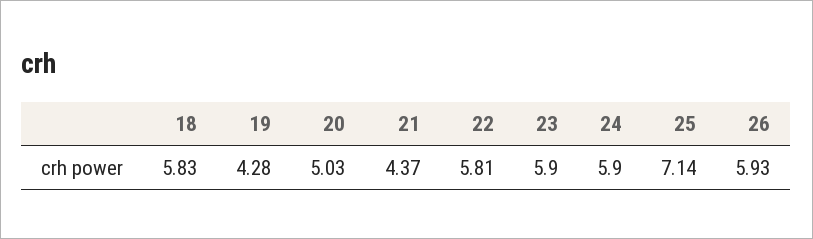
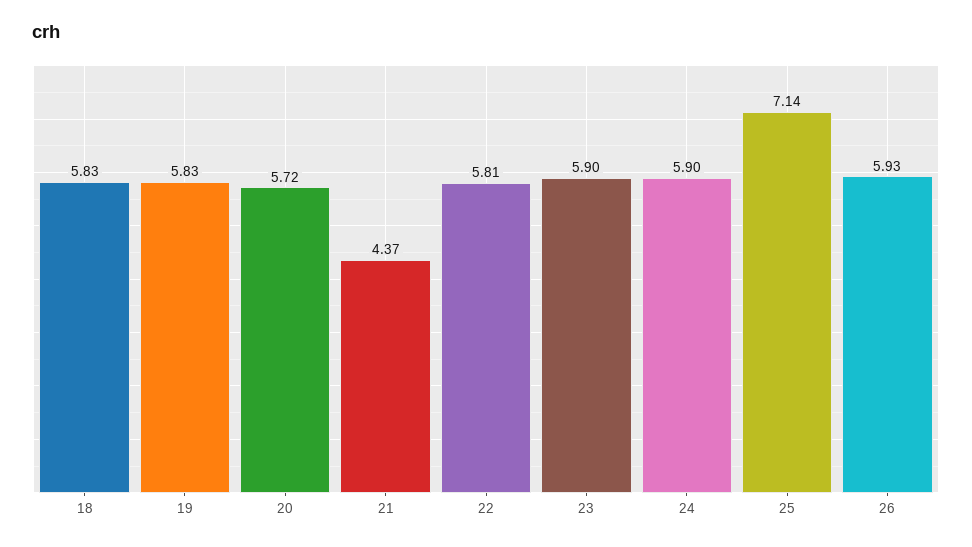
19: 4.28 -> 5.83
20: 5.03 -> 5.72

